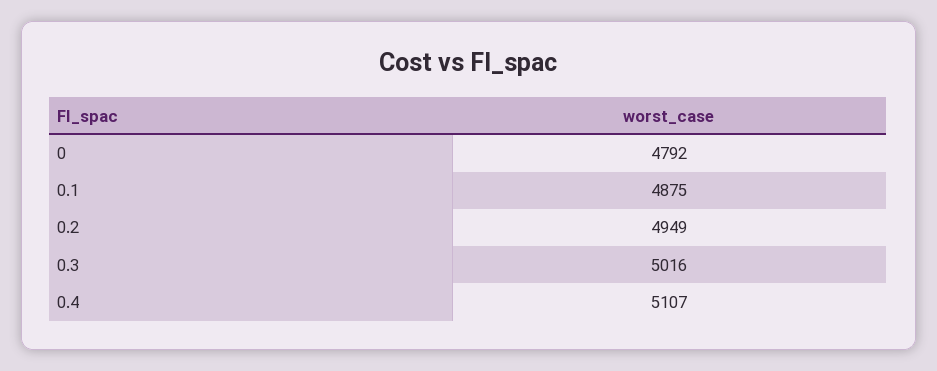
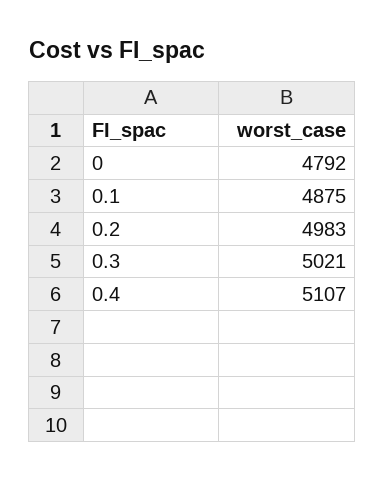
0.2: 4949 -> 4983
0.3: 5016 -> 5021

